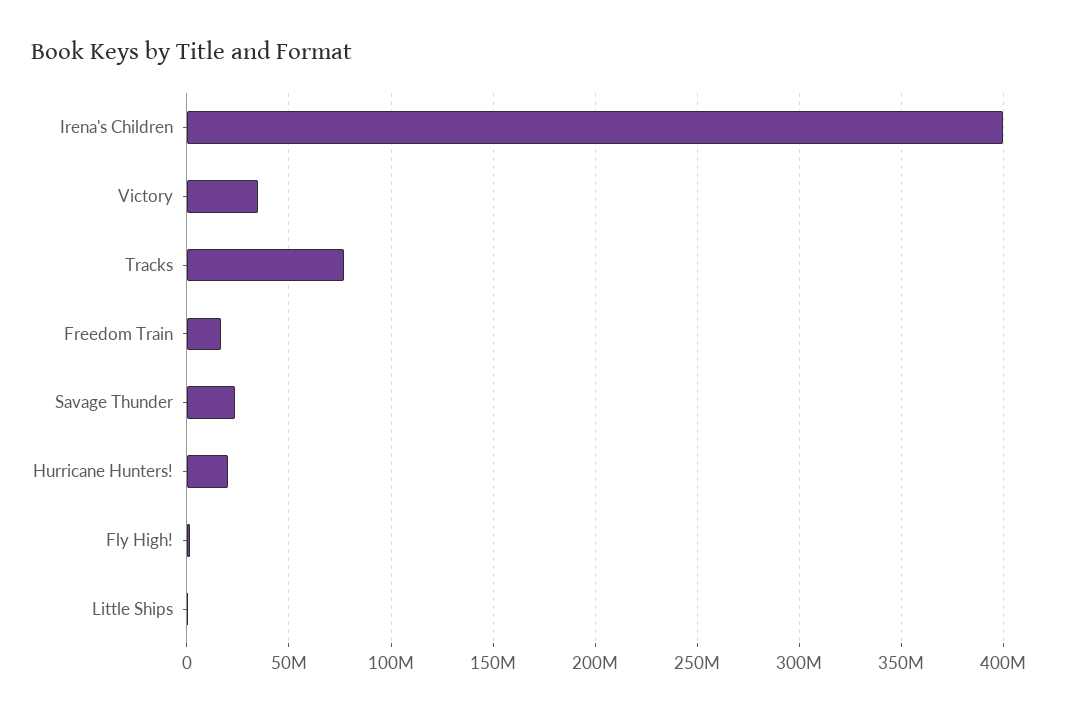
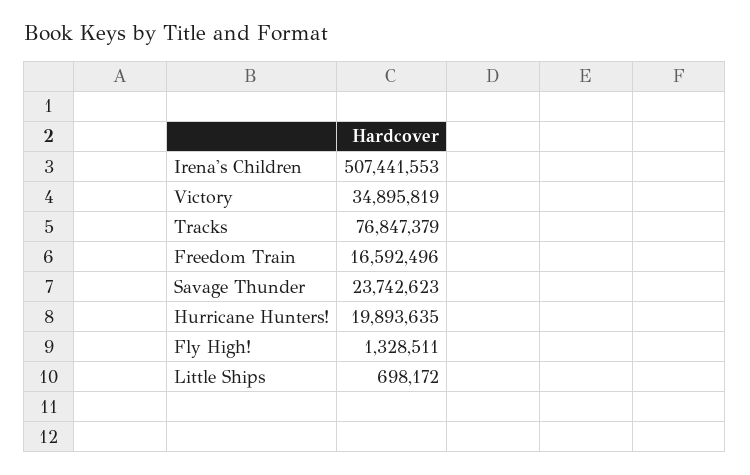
Irena's Children: 400000000 -> 507441553

